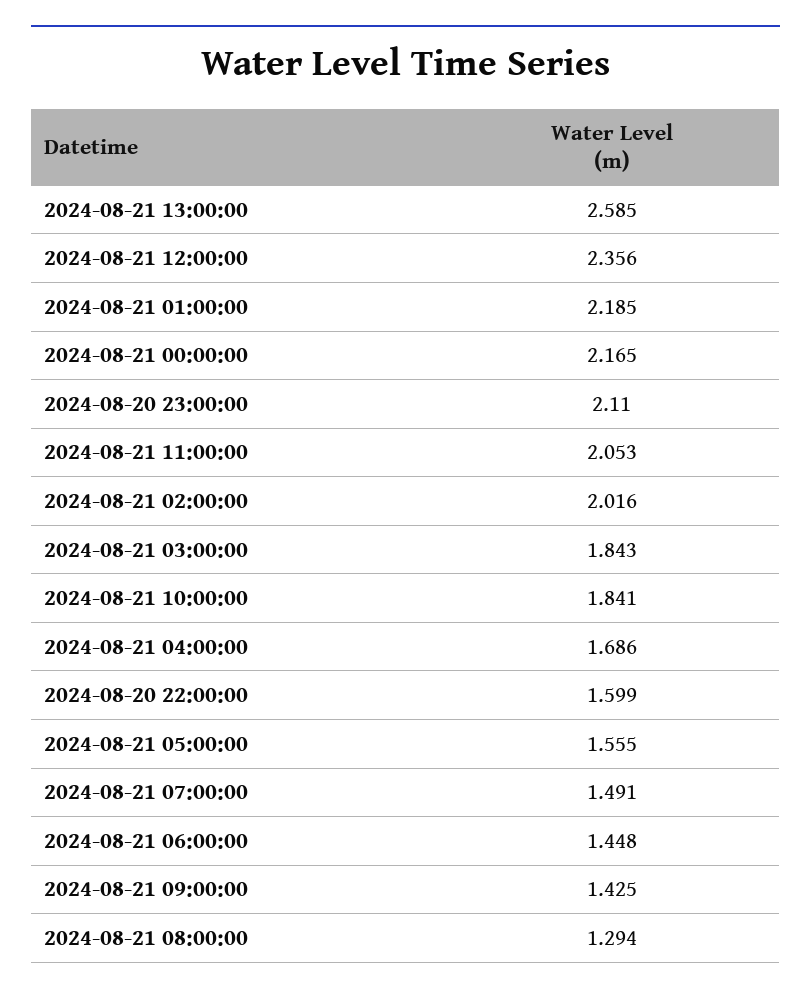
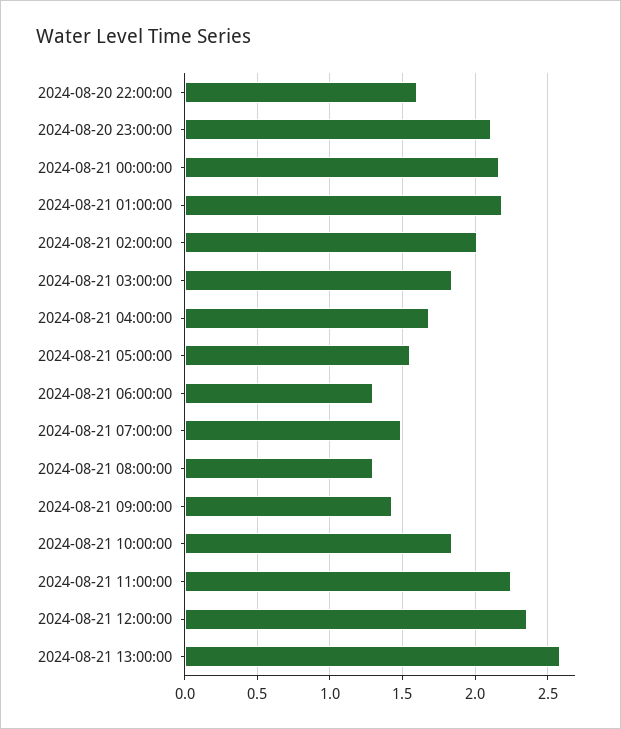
2024-08-21 11:00:00: 2.053 -> 2.25
2024-08-21 06:00:00: 1.448 -> 1.3

